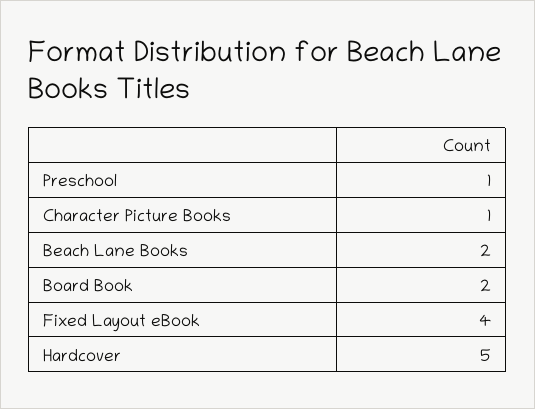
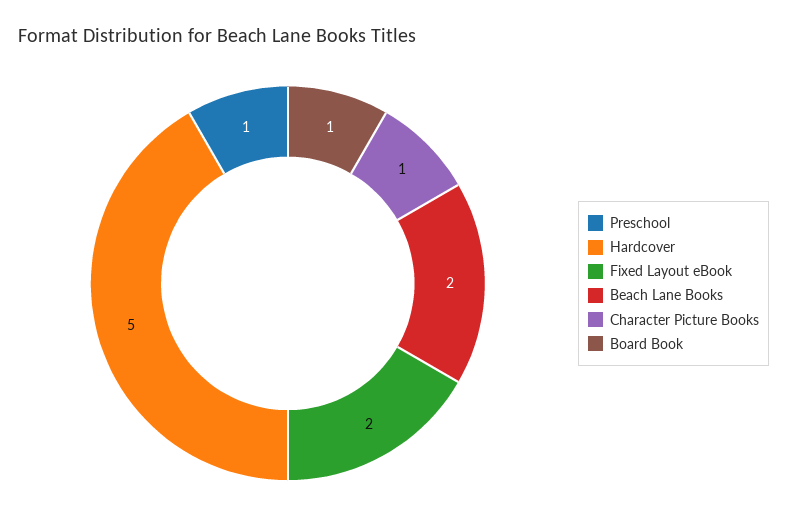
Board Book: 2 -> 1
Fixed Layout eBook: 4 -> 2

